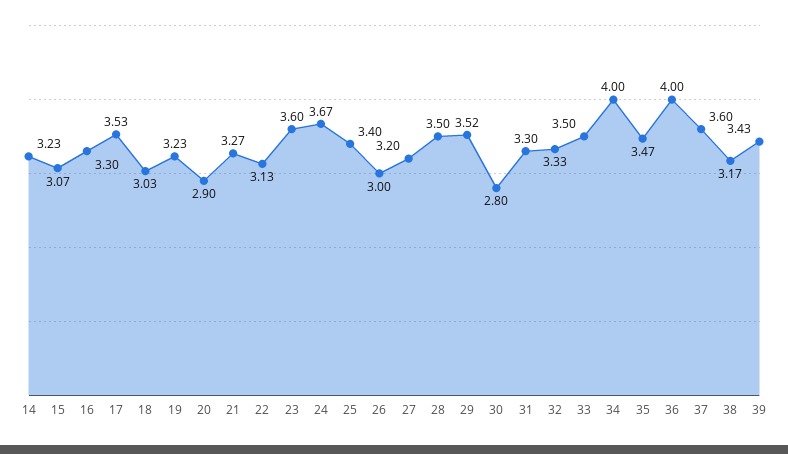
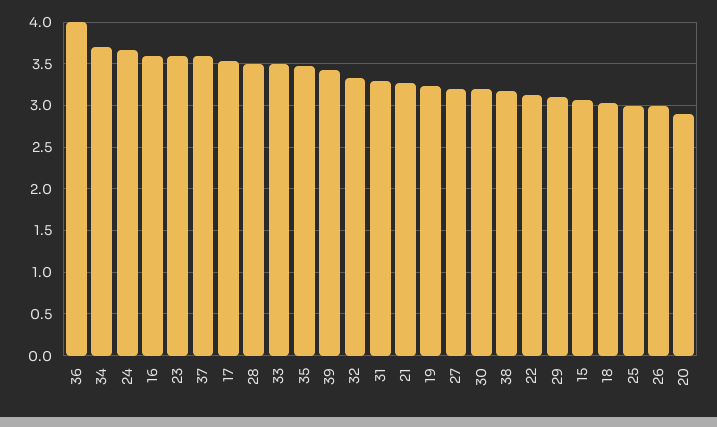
14: 3.23 -> none
16: 3.3 -> 3.6
25: 3.4 -> 3
29: 3.52 -> 3.1
30: 2.8 -> 3.2
34: 4 -> 3.7

